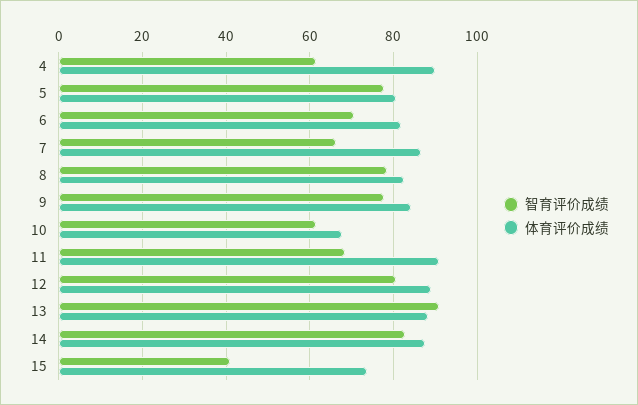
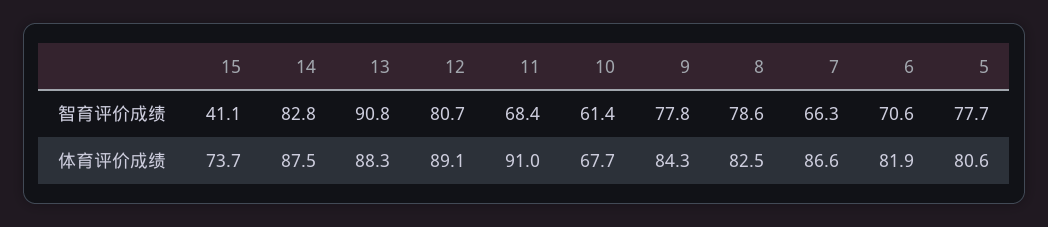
智育评价成绩, 4: 62 -> none
体育评价成绩, 4: 90 -> none

